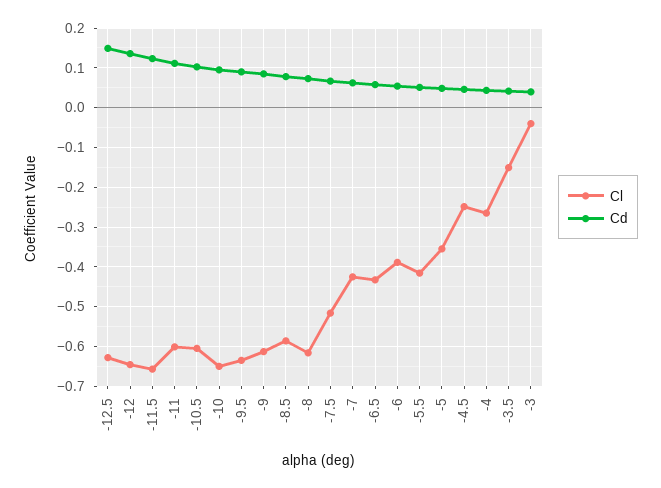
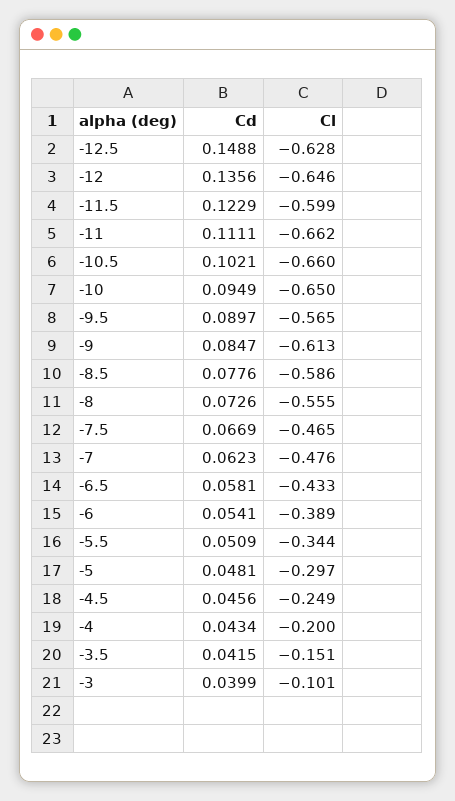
Cl, -11.5: -0.66 -> -0.599
Cl, -11: -0.6 -> -0.662
Cl, -10.5: -0.6 -> -0.66
Cl, -9.5: -0.64 -> -0.565
Cl, -8: -0.62 -> -0.555
Cl, -7.5: -0.52 -> -0.465
Cl, -7: -0.42 -> -0.476
Cl, -5.5: -0.42 -> -0.344
Cl, -5: -0.36 -> -0.297
Cl, -4: -0.26 -> -0.2
Cl, -3: -0.04 -> -0.101

